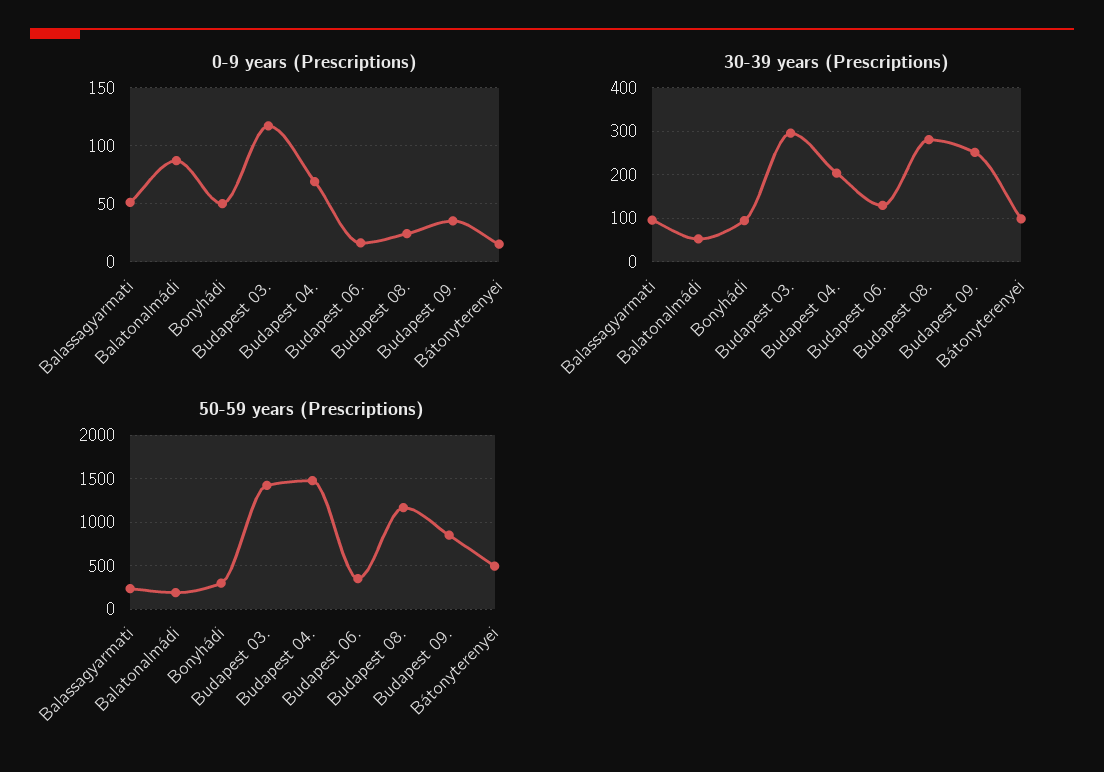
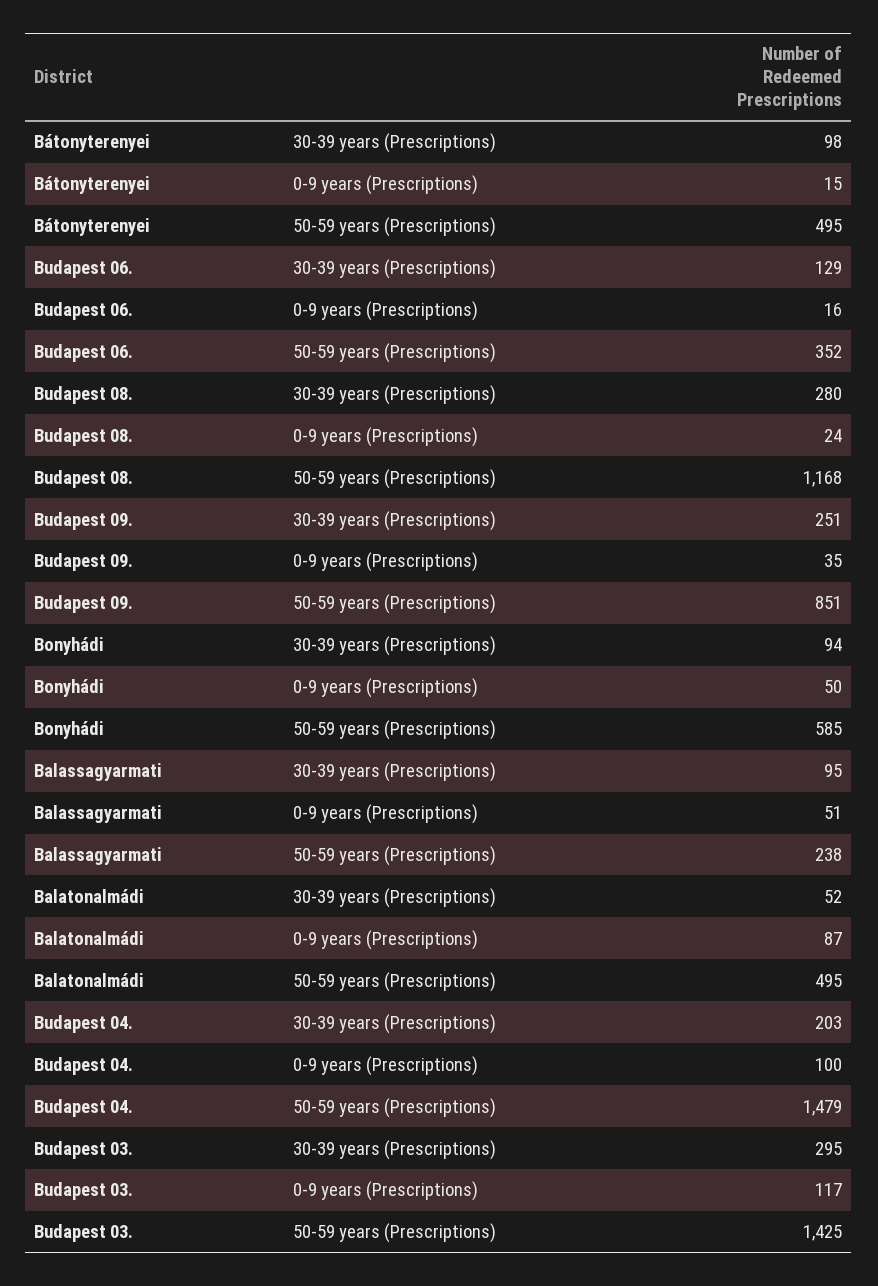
0-9 years (Prescriptions), Budapest 04.: 70 -> 100
50-59 years (Prescriptions), Balatonalmádi: 200 -> 495
50-59 years (Prescriptions), Bonyhádi: 300 -> 585

